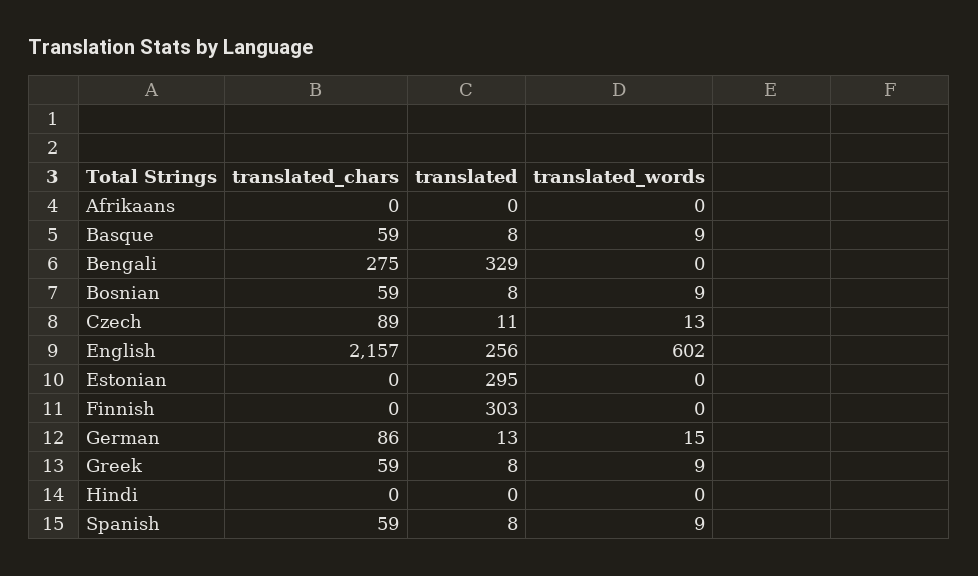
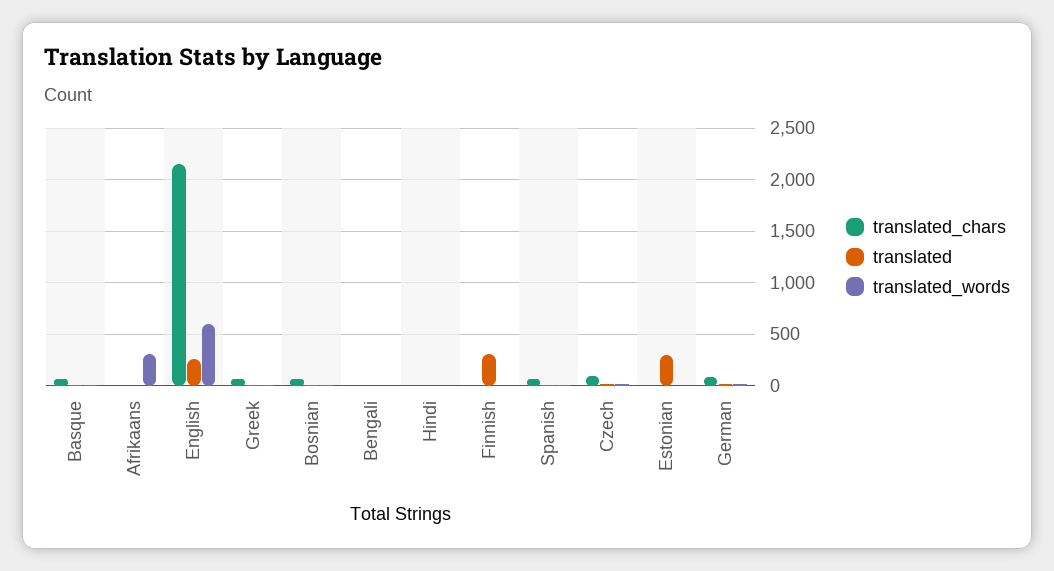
translated_words, Afrikaans: 0 -> 300
translated_chars, Bengali: 275 -> 0
translated, Bengali: 329 -> 0

